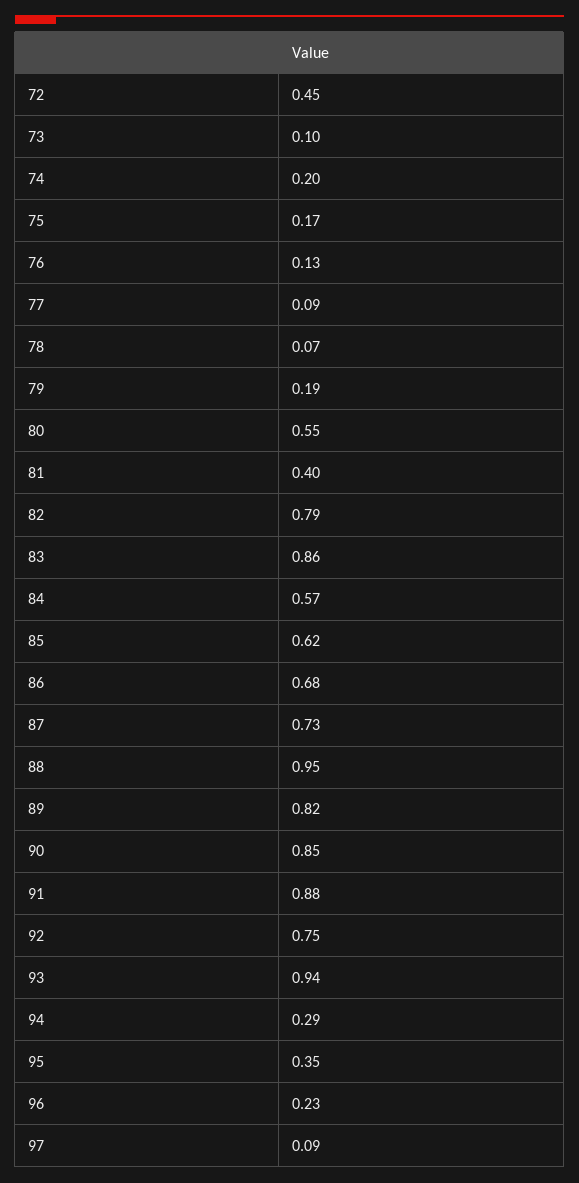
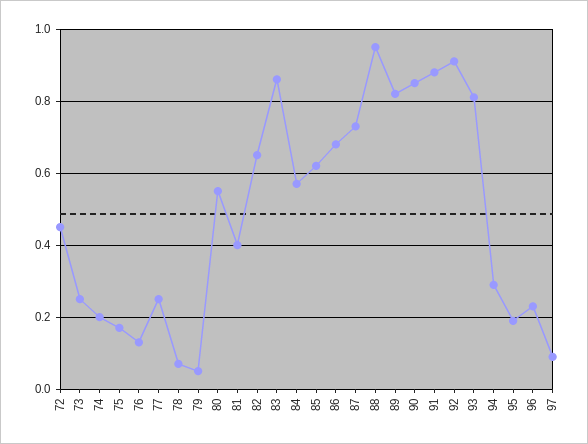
73: 0.1 -> 0.25
77: 0.09 -> 0.25
79: 0.19 -> 0.05
82: 0.79 -> 0.65
92: 0.75 -> 0.9
93: 0.94 -> 0.8
95: 0.35 -> 0.2

